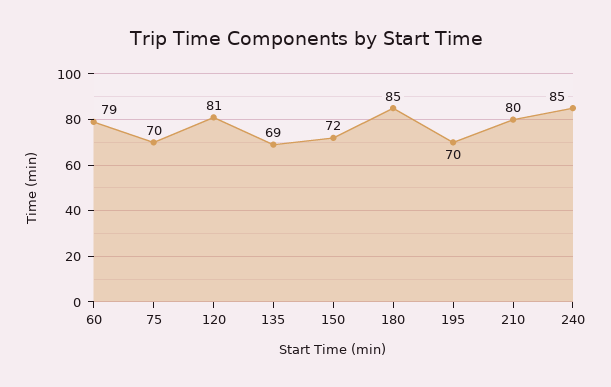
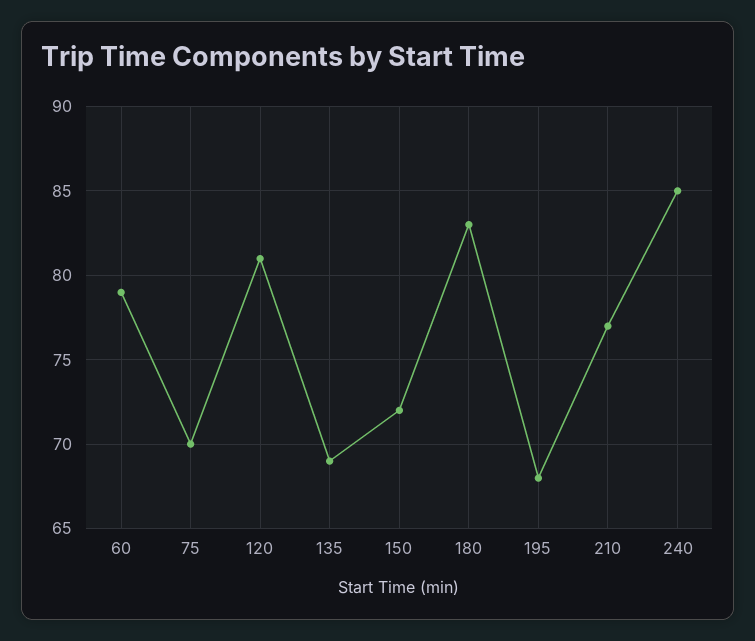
180: 85 -> 83
195: 70 -> 68
210: 80 -> 77

